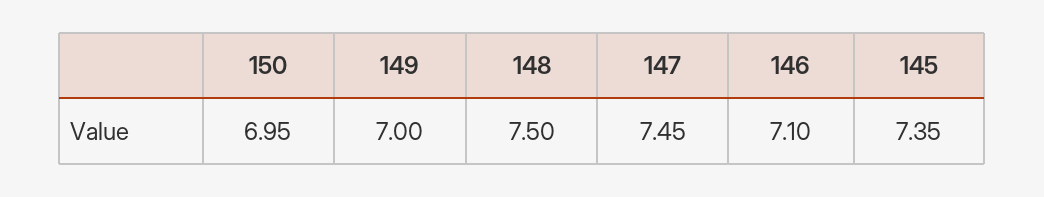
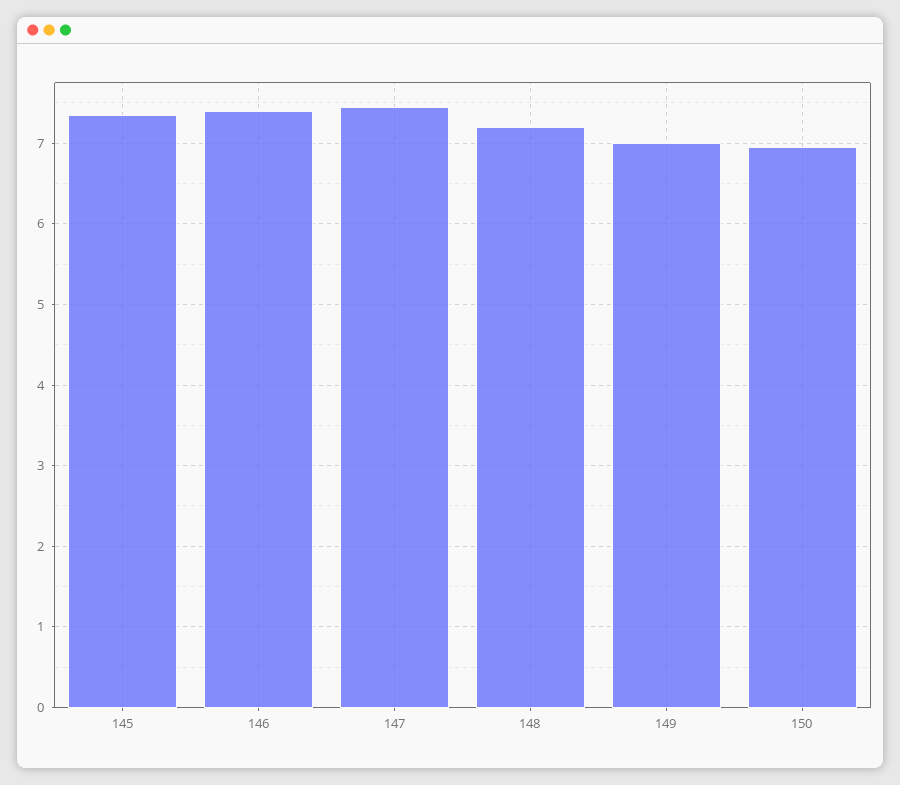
148: 7.5 -> 7.2
146: 7.1 -> 7.4

